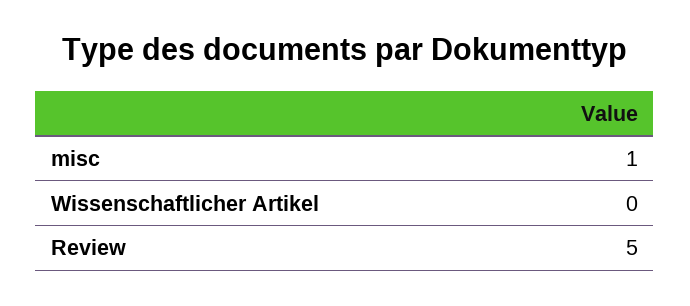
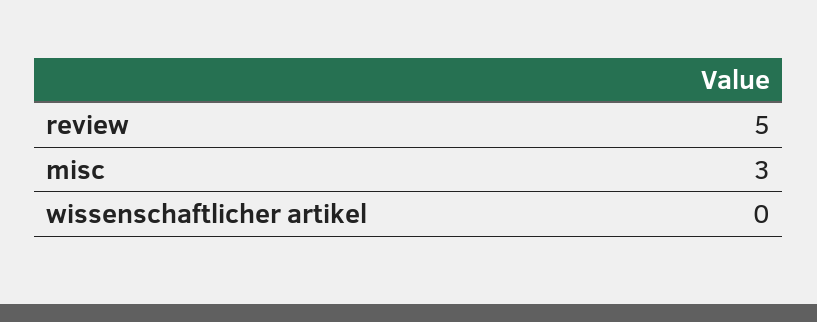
misc: 1 -> 3

